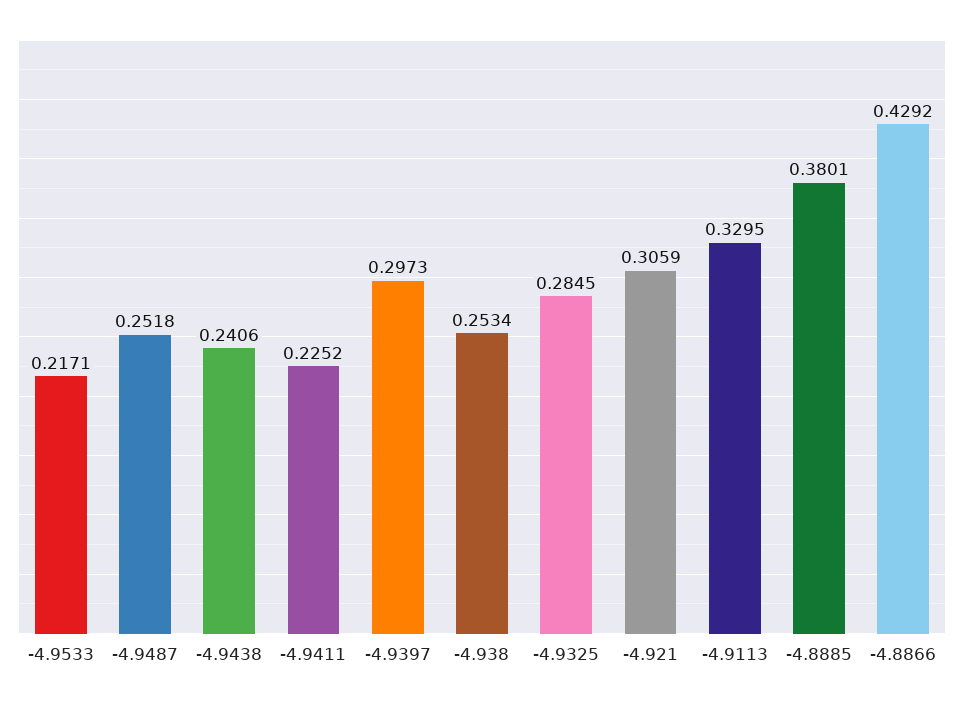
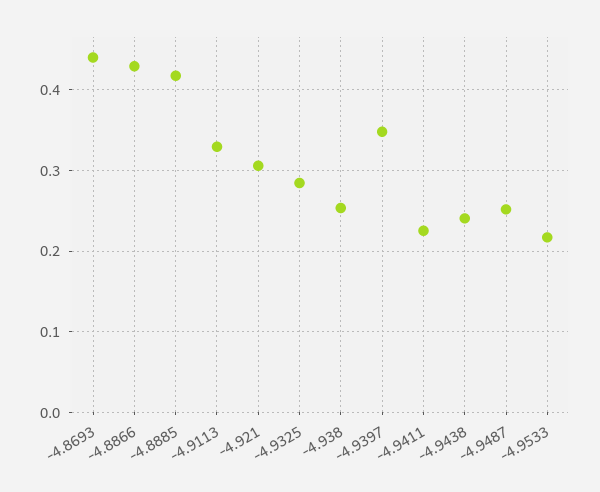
-4.9397: 0.2973 -> 0.35
-4.8885: 0.3801 -> 0.42
-4.8693: none -> 0.44

